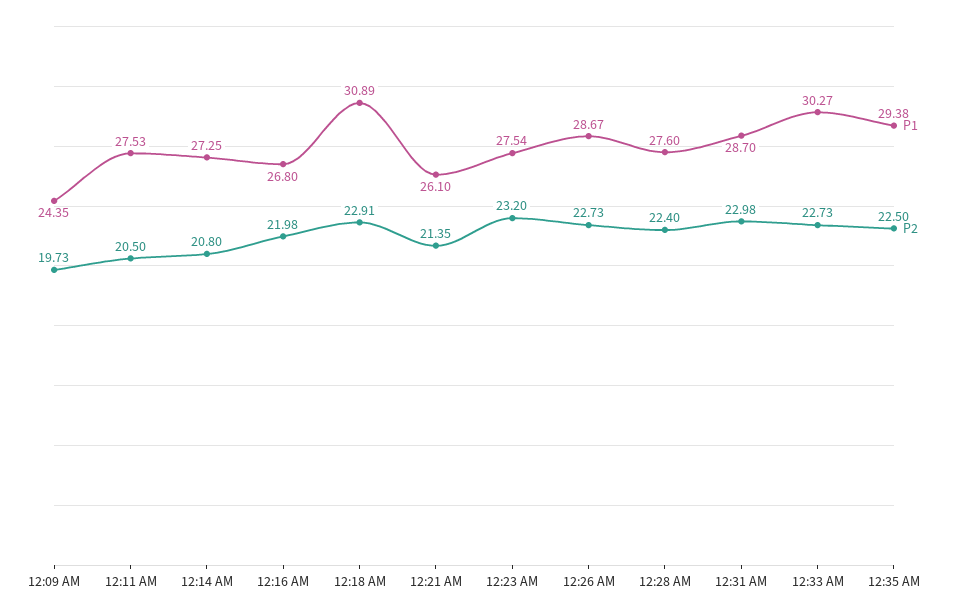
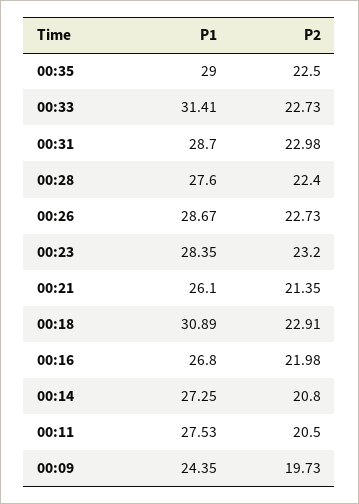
P1, 12:23 AM: 27.54 -> 28.35
P1, 12:33 AM: 30.27 -> 31.41
P1, 12:35 AM: 29.38 -> 29

